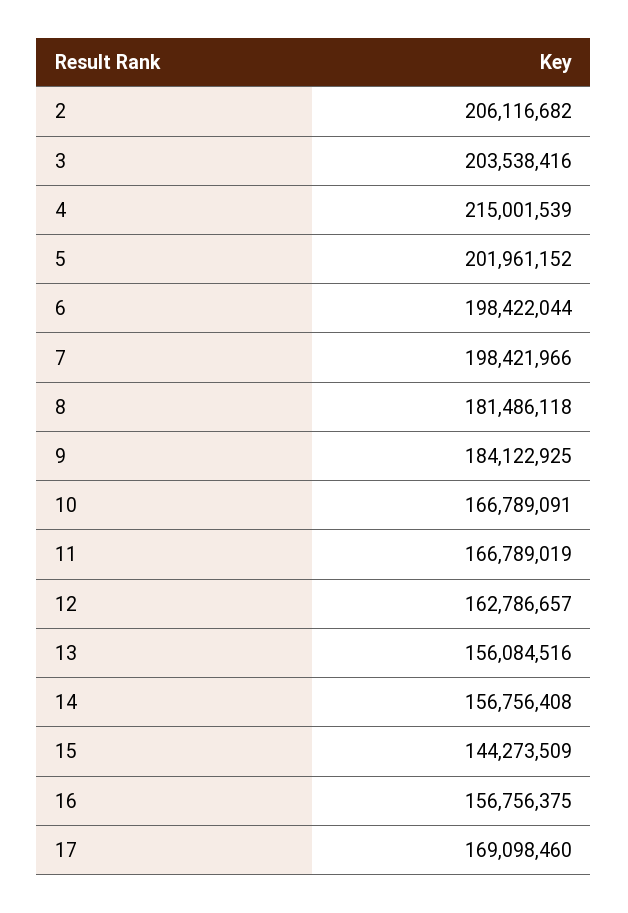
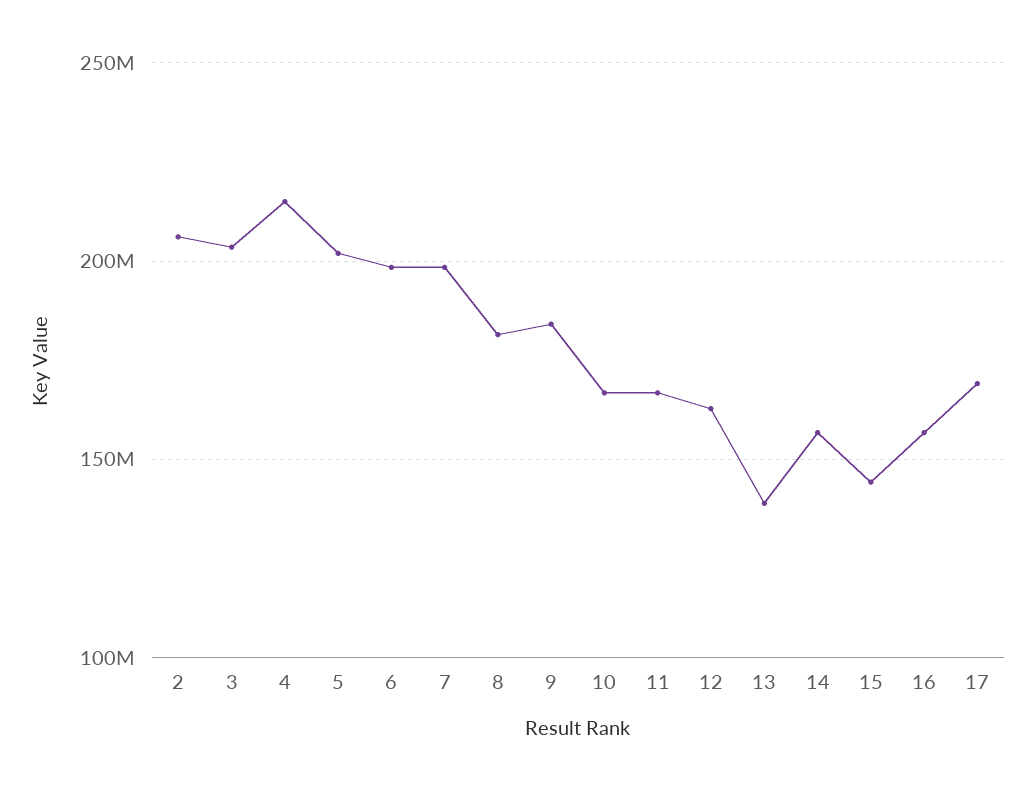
13: 156084516 -> 140000000

